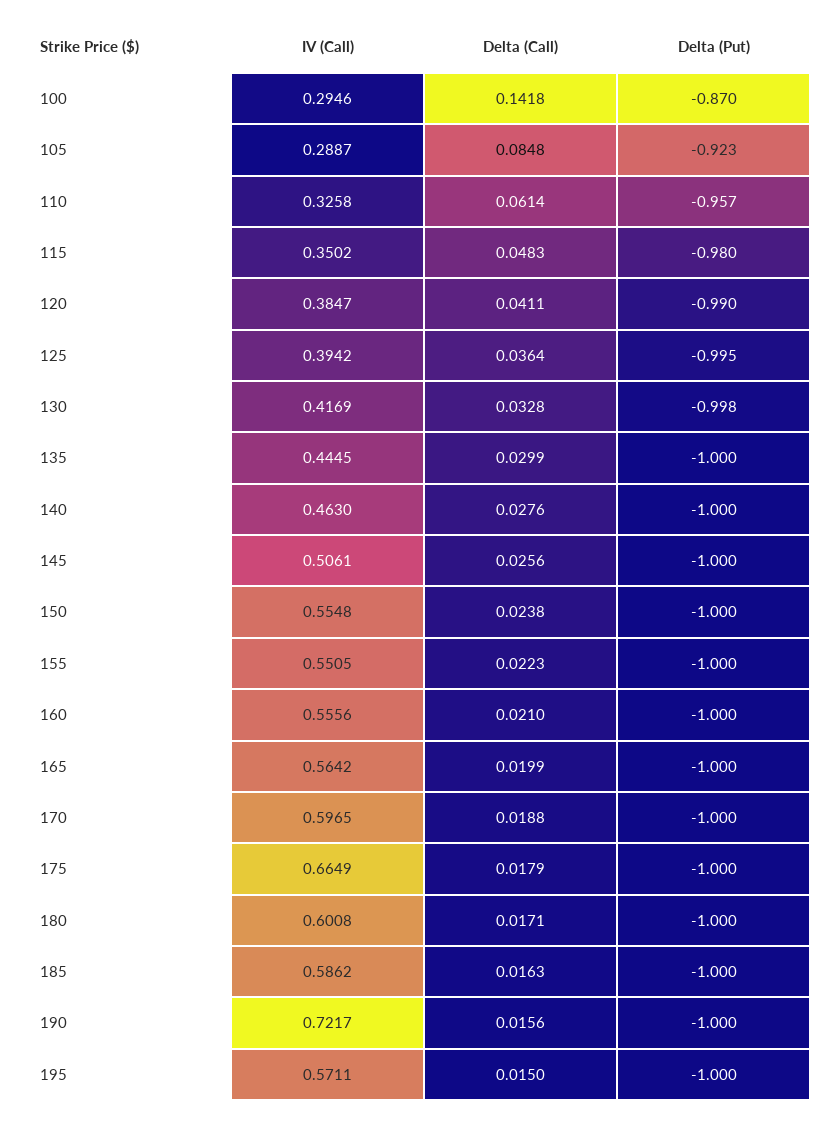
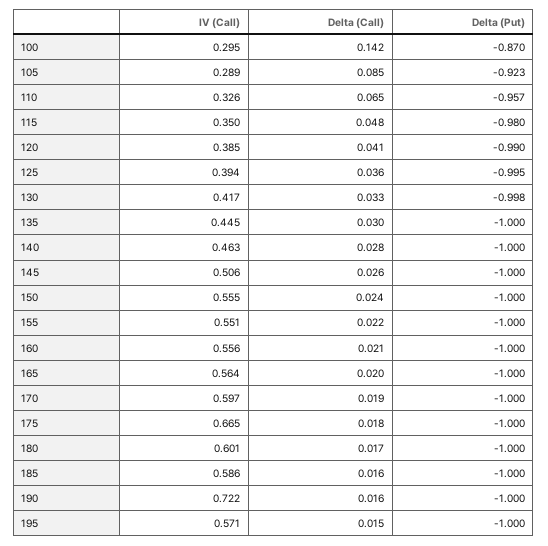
Delta (Call), 110: 0.0614 -> 0.065

